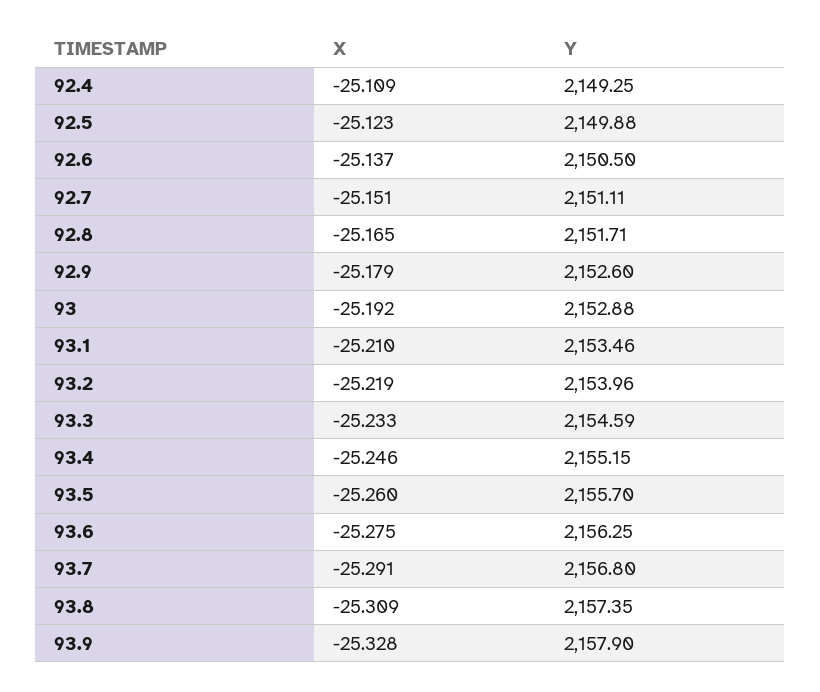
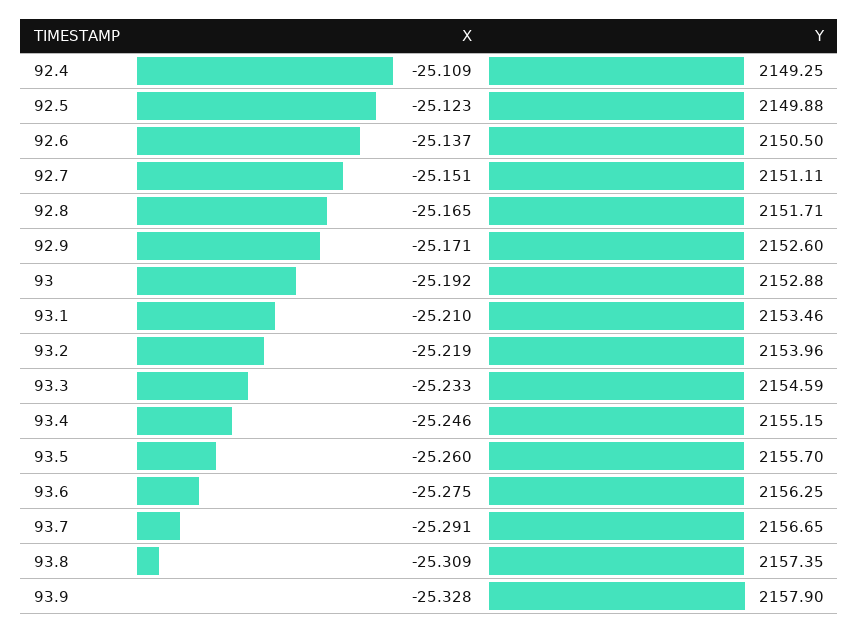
X, 92.9: -25.179 -> -25.171
Y, 93.7: 2156.8 -> 2156.65

